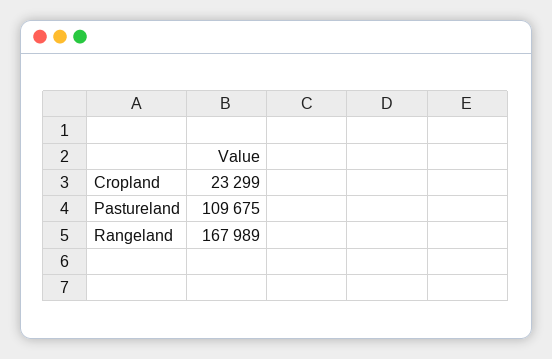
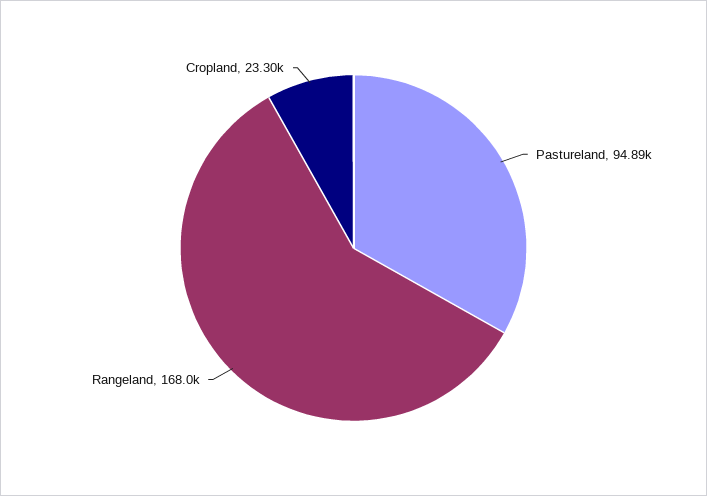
Pastureland: 109675 -> 94890

